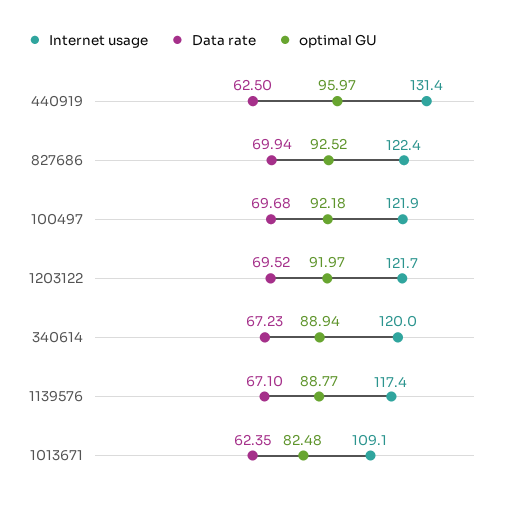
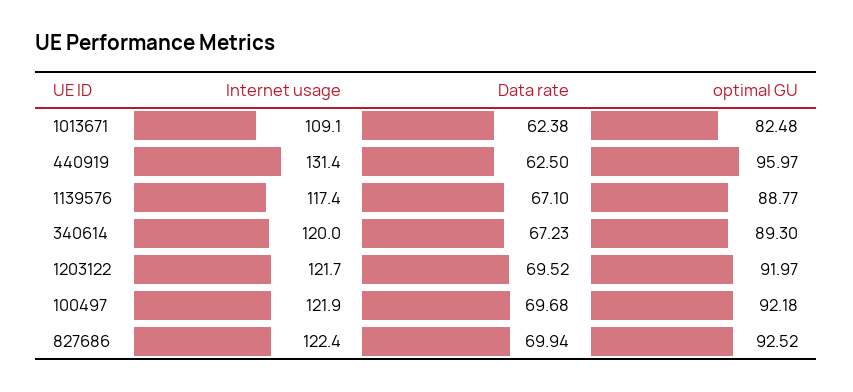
optimal GU, 340614: 88.94 -> 89.3
Data rate, 1013671: 62.35 -> 62.38

